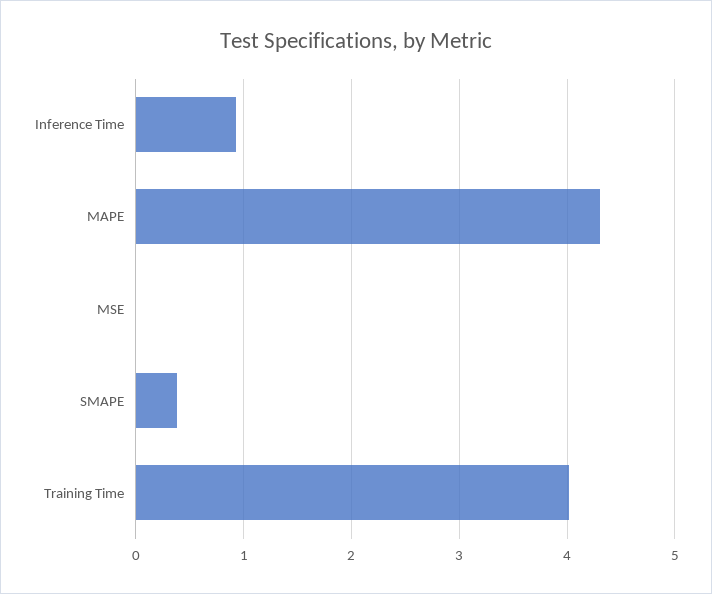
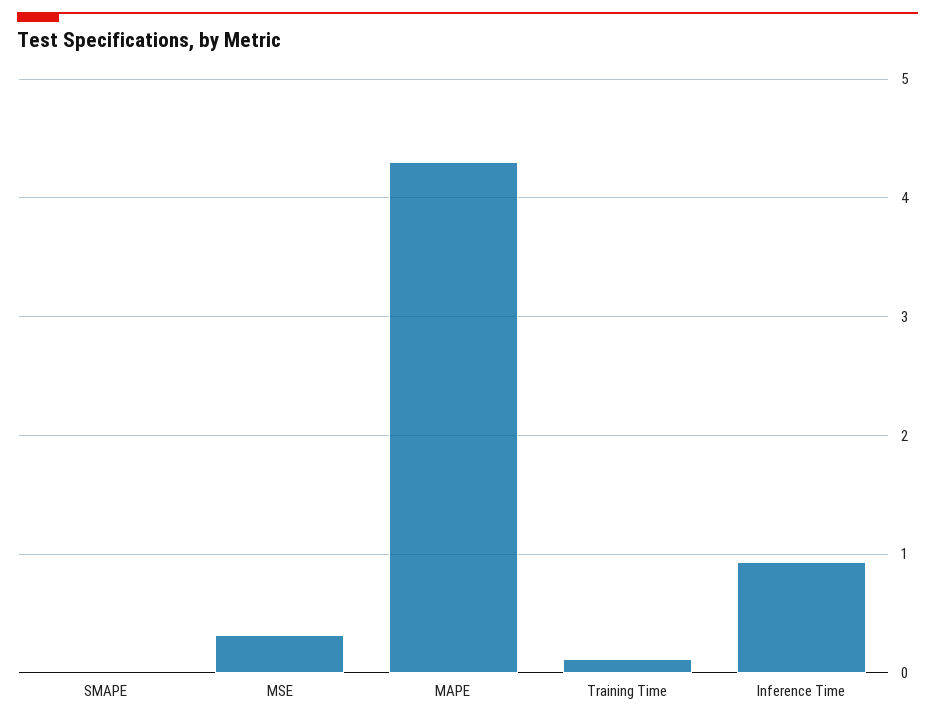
MSE: 0 -> 0.3
SMAPE: 0.4 -> 0
Training Time: 4 -> 0.1

